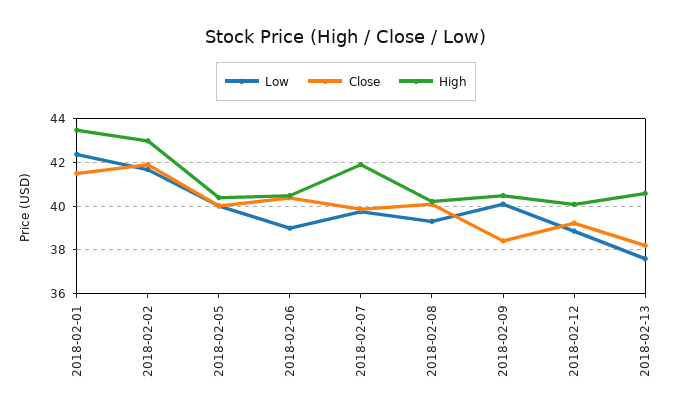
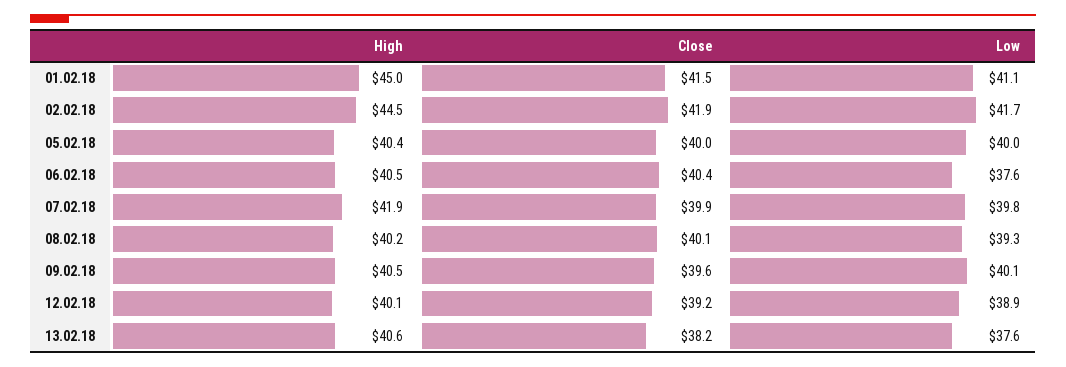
Low, 2018-02-01: 42.5 -> 41.1
High, 2018-02-01: 43.5 -> 45
High, 2018-02-02: 43 -> 44.5
Low, 2018-02-06: 39 -> 37.6
Close, 2018-02-09: 38.5 -> 39.6

